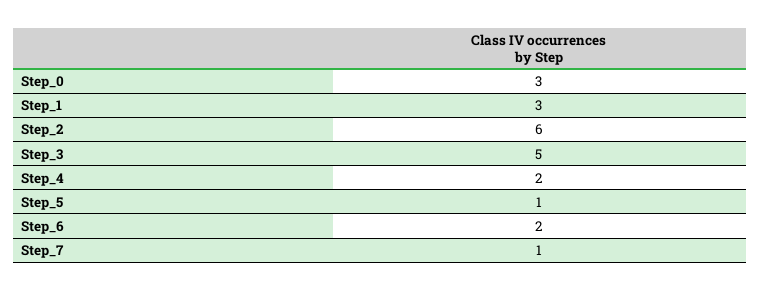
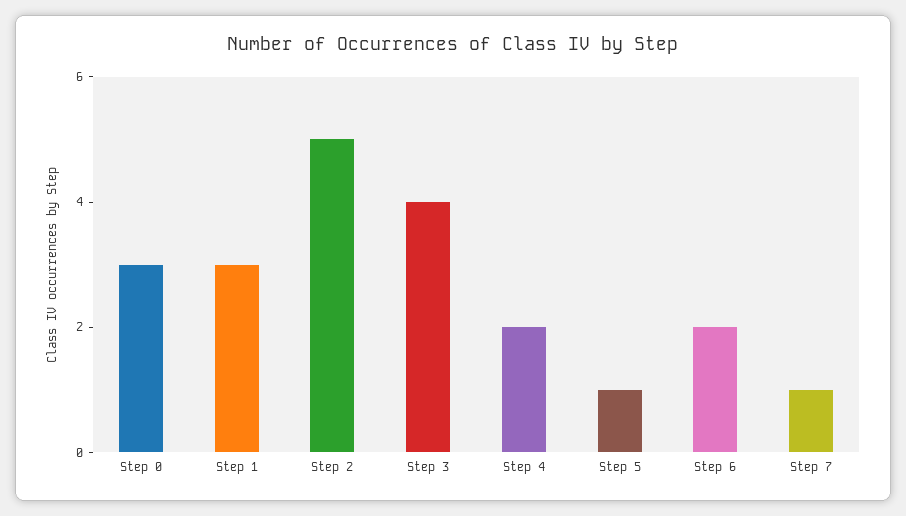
Step_2: 6 -> 5
Step_3: 5 -> 4

